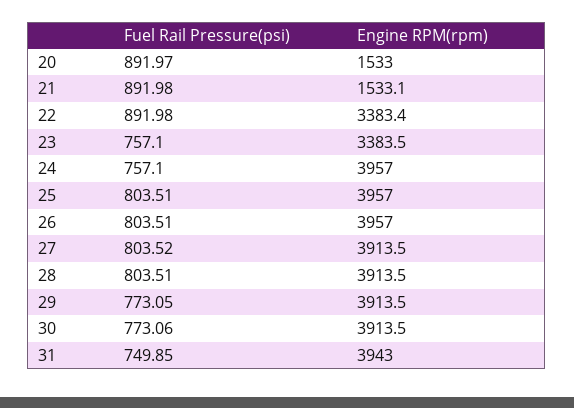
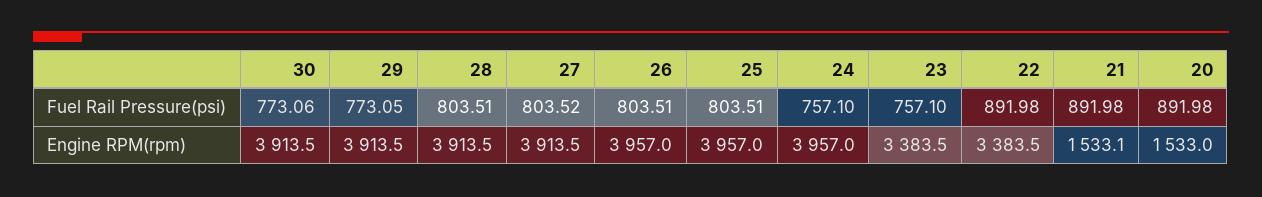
Fuel Rail Pressure(psi), 20: 891.97 -> 891.98
Engine RPM(rpm), 22: 3383.4 -> 3383.5
Fuel Rail Pressure(psi), 31: 749.85 -> none
Engine RPM(rpm), 31: 3943 -> none

